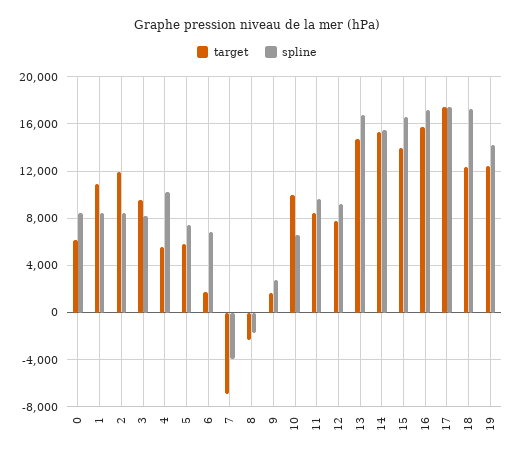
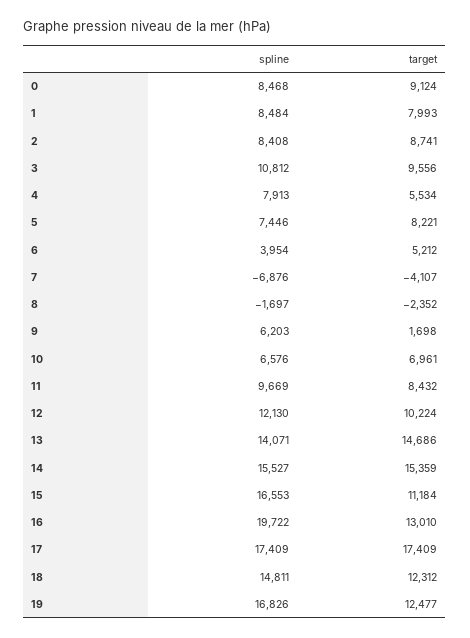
target, 0: 6000 -> 9124
target, 1: 11000 -> 7993
target, 2: 12000 -> 8741
spline, 3: 8000 -> 10812
spline, 4: 10000 -> 7913
target, 5: 6000 -> 8221
target, 6: 2000 -> 5212
spline, 6: 7000 -> 3954
target, 7: -7000 -> -4107
spline, 7: -4000 -> -6876
spline, 9: 3000 -> 6203
target, 10: 10000 -> 6961
target, 12: 8000 -> 10224
spline, 12: 9000 -> 12130
spline, 13: 17000 -> 14071
target, 15: 14000 -> 11184
target, 16: 16000 -> 13010
spline, 16: 17000 -> 19722
spline, 18: 17000 -> 14811
spline, 19: 14000 -> 16826

